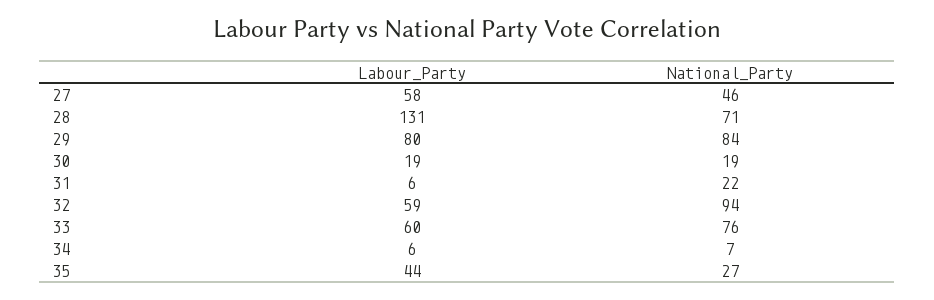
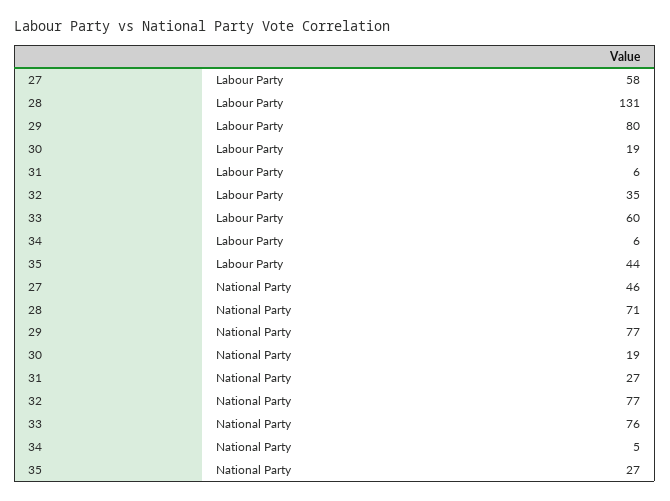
National_Party, 29: 84 -> 77
National_Party, 31: 22 -> 27
Labour_Party, 32: 59 -> 35
National_Party, 32: 94 -> 77
National_Party, 34: 7 -> 5

